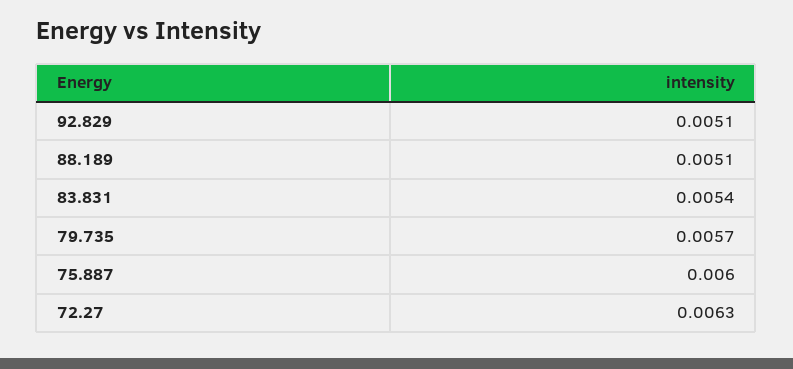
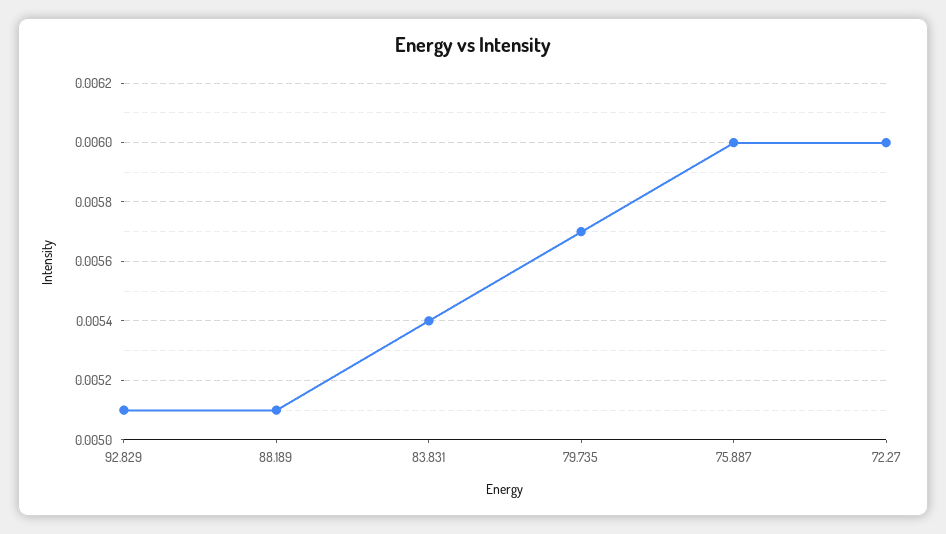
72.27: 0.0063 -> 0.006

